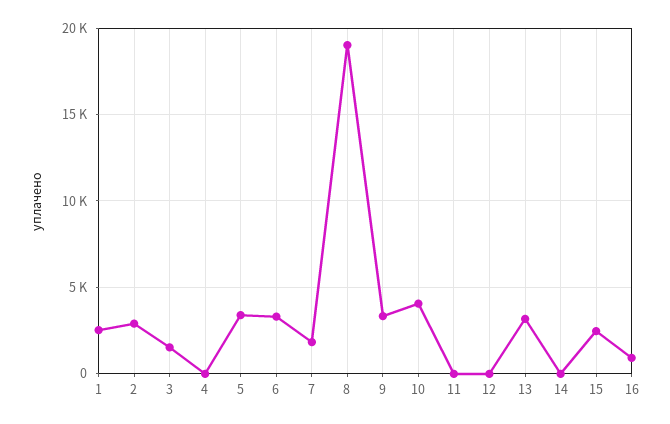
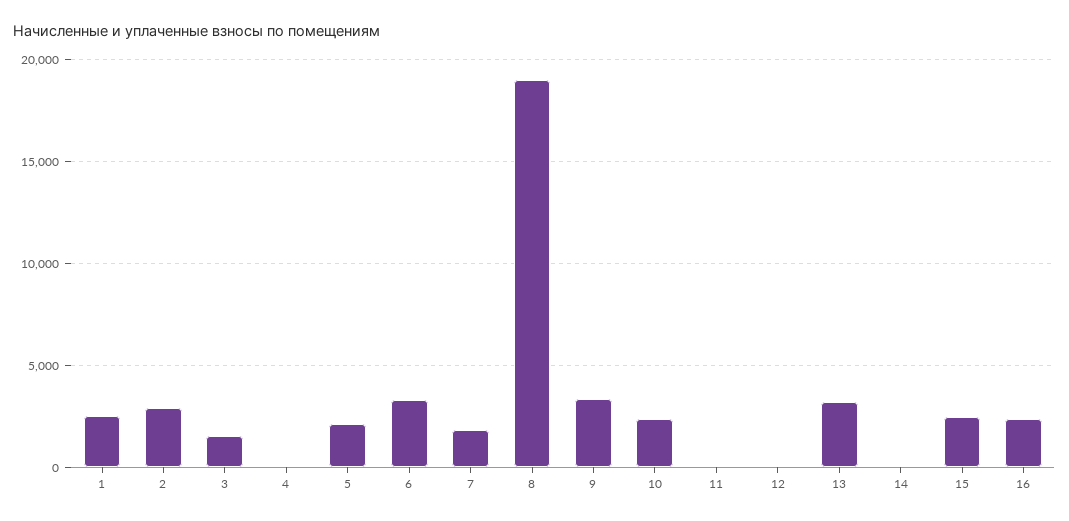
5: 3500 -> 2000
10: 4000 -> 2500
16: 1000 -> 2500

